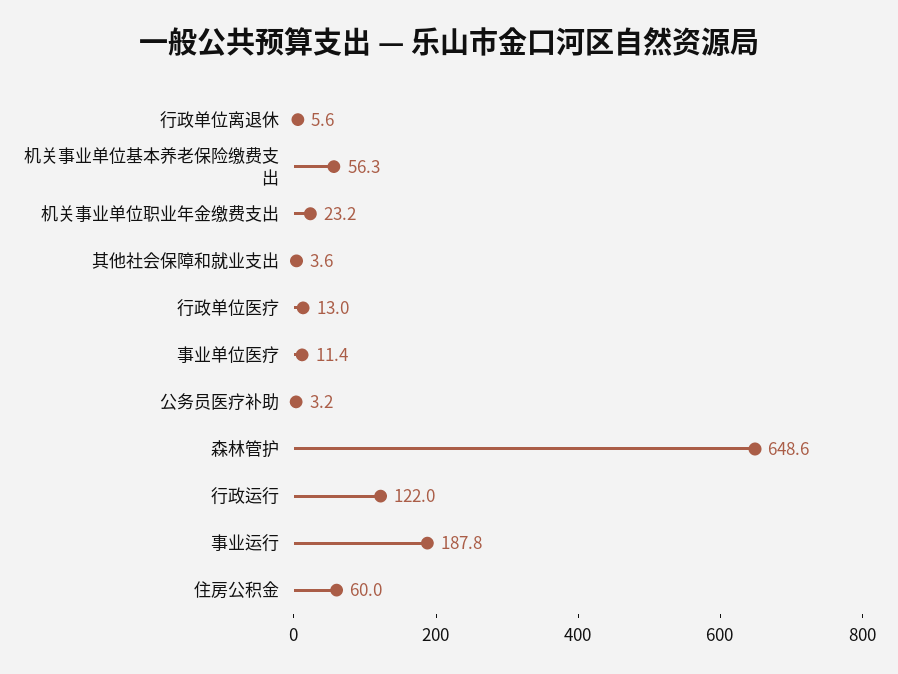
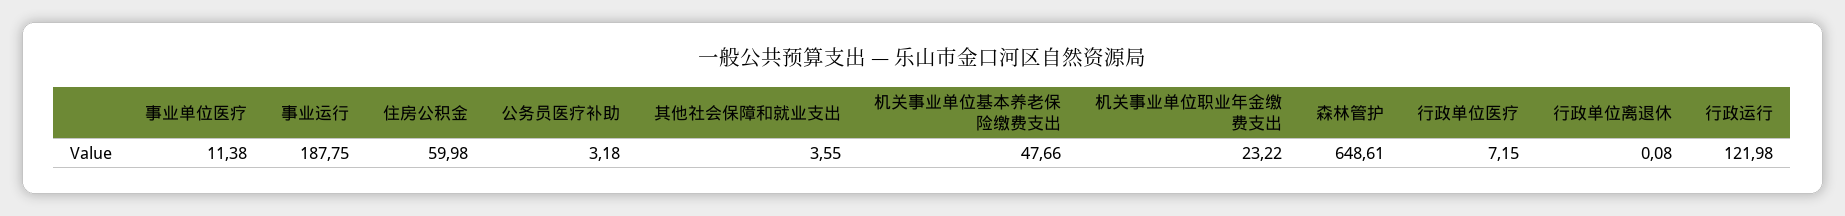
行政单位离退休: 5.6 -> 0.08
机关事业单位基本养老保险缴费支出: 56.3 -> 47.66
行政单位医疗: 13 -> 7.15

